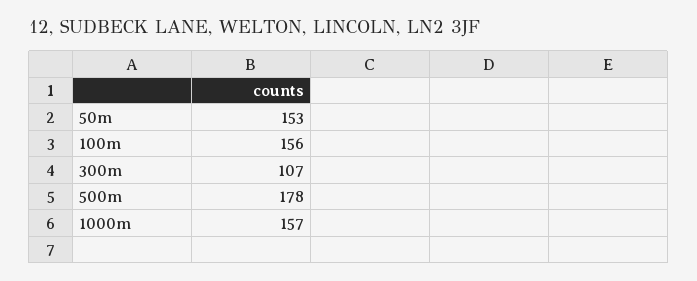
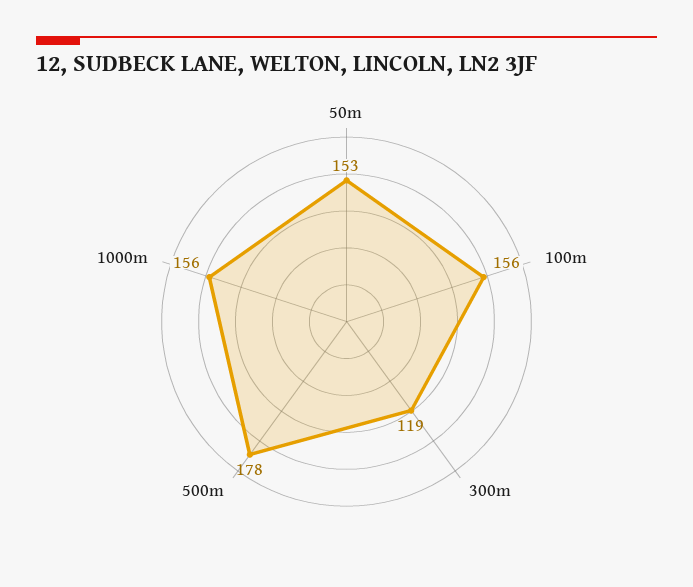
300m: 107 -> 119
1000m: 157 -> 156

